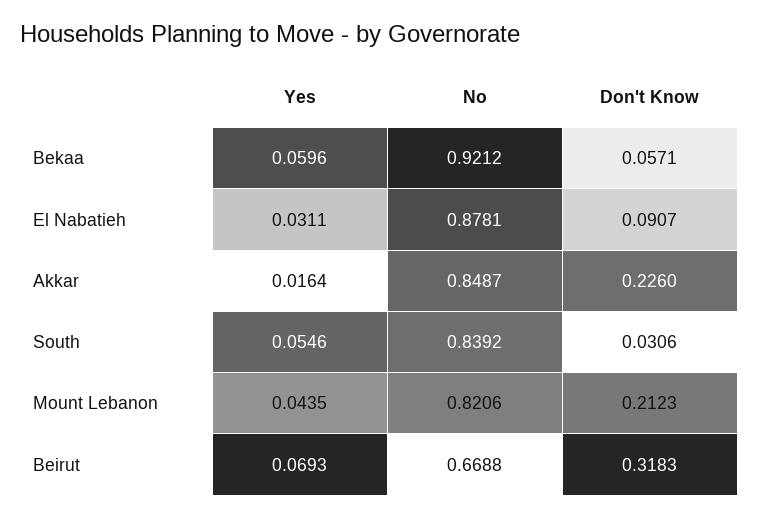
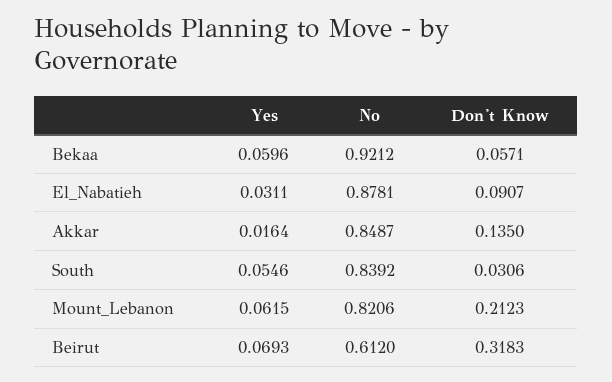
Don't Know, Akkar: 0.226 -> 0.135
Yes, Mount Lebanon: 0.0435 -> 0.0615
No, Beirut: 0.6688 -> 0.612

